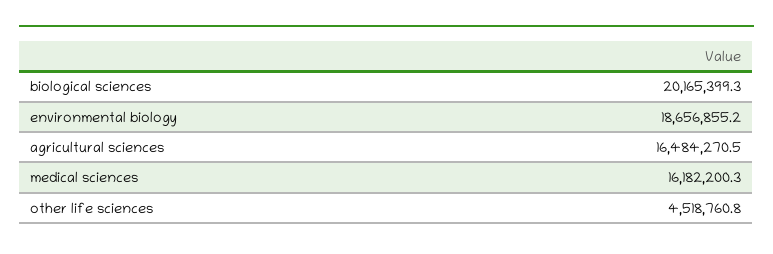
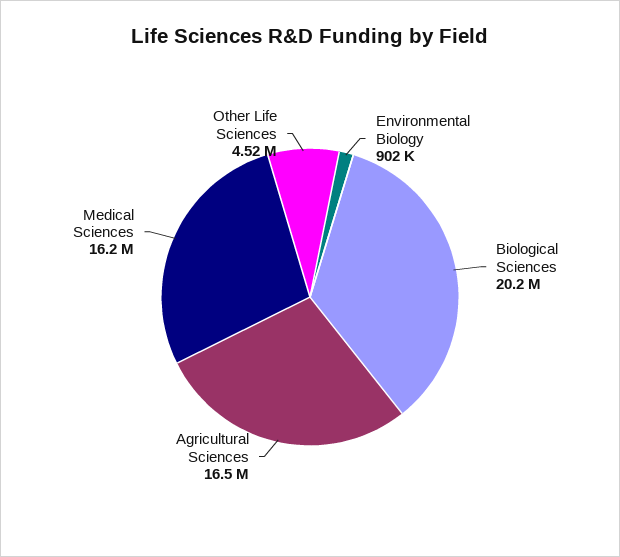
environmental biology: 18656855.2 -> 902000

